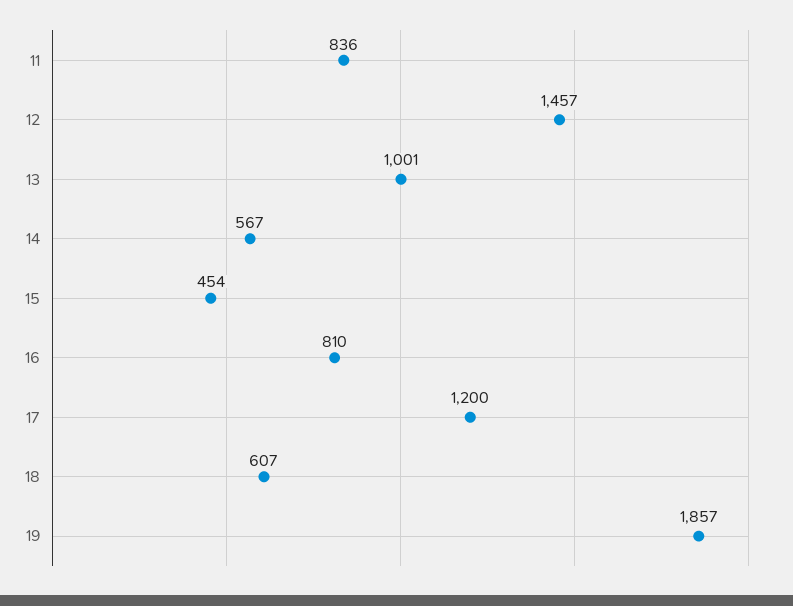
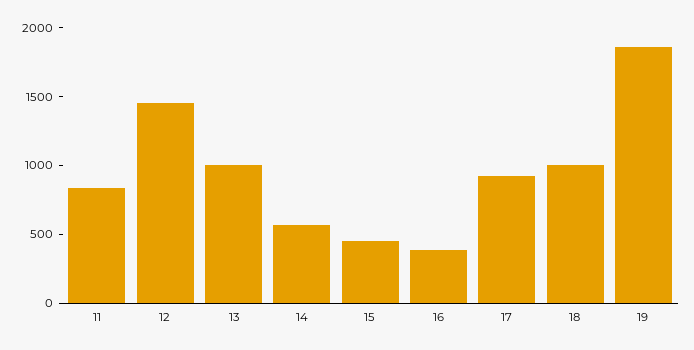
16: 810 -> 400
17: 1200 -> 900
18: 607 -> 1000

